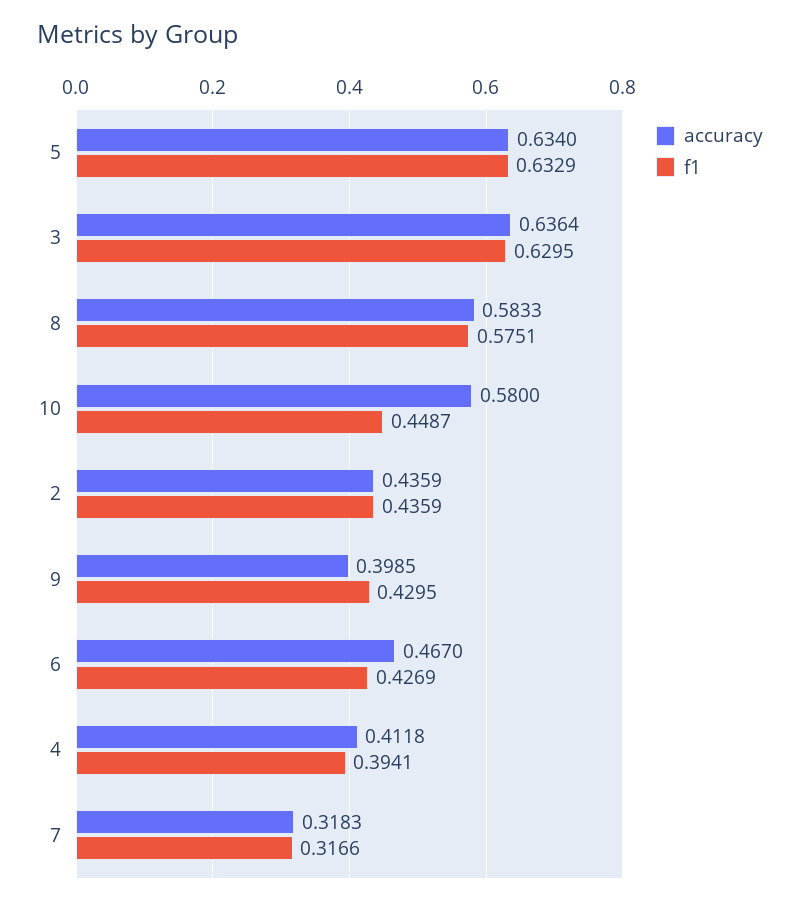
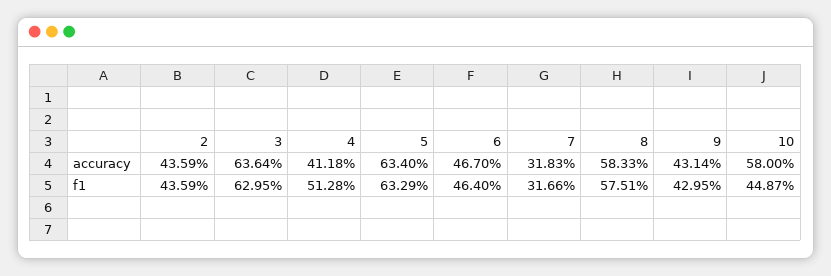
accuracy, 9: 0.3985 -> 0.4314
f1, 6: 0.4269 -> 0.464
f1, 4: 0.3941 -> 0.5128

